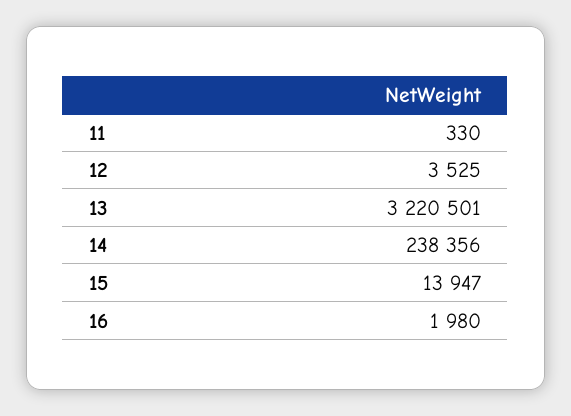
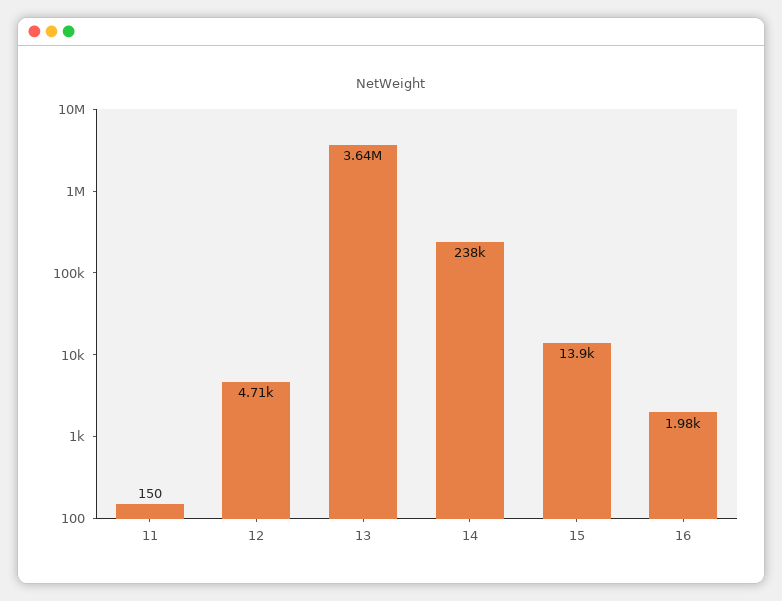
11: 330 -> 150
12: 3525 -> 4710
13: 3220501 -> 3640000

